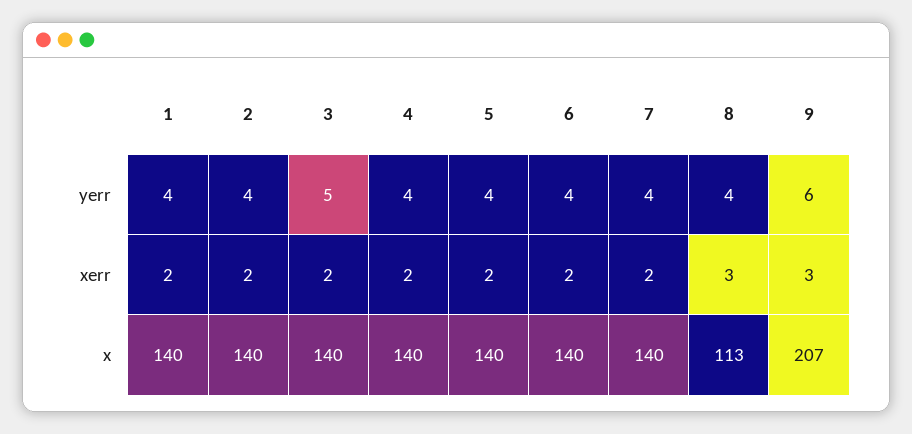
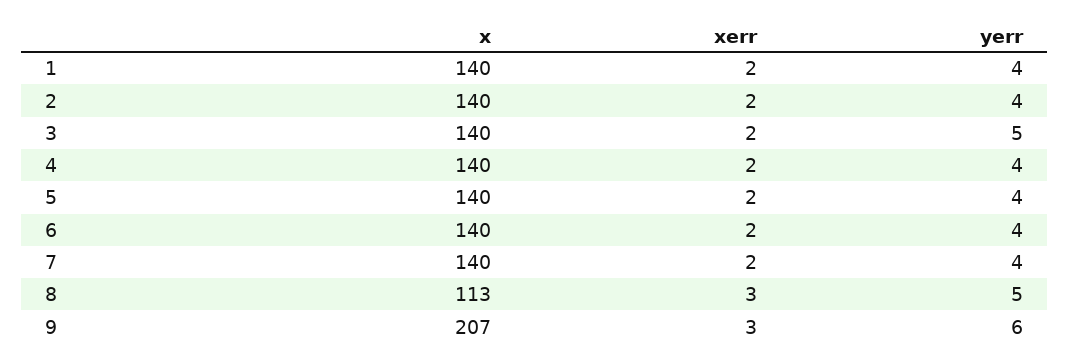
8, yerr: 4 -> 5

